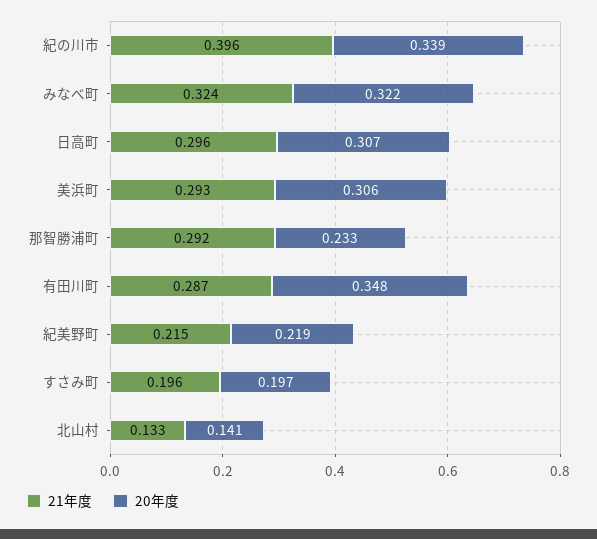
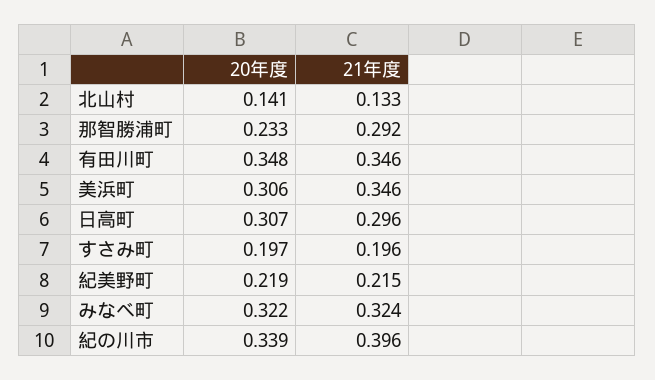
21年度, 美浜町: 0.293 -> 0.346
21年度, 有田川町: 0.287 -> 0.346

